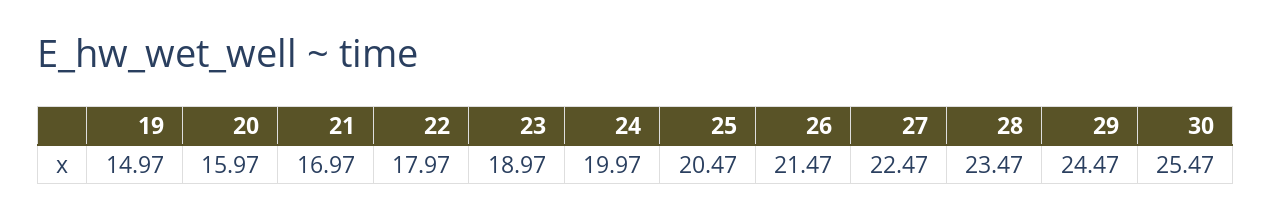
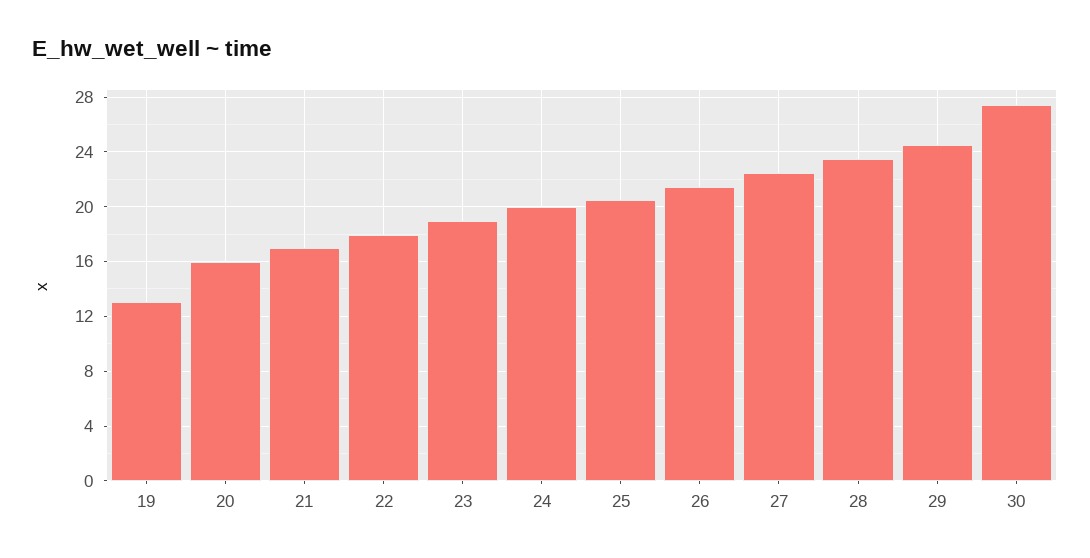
19: 14.97 -> 13
30: 25.47 -> 27.5

